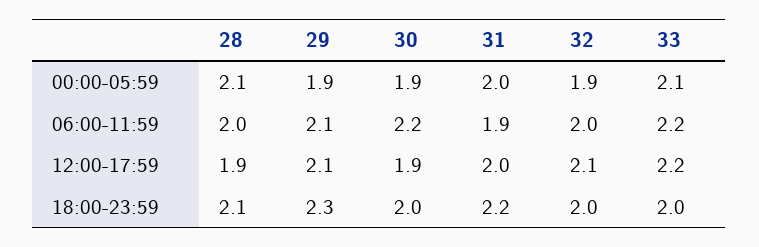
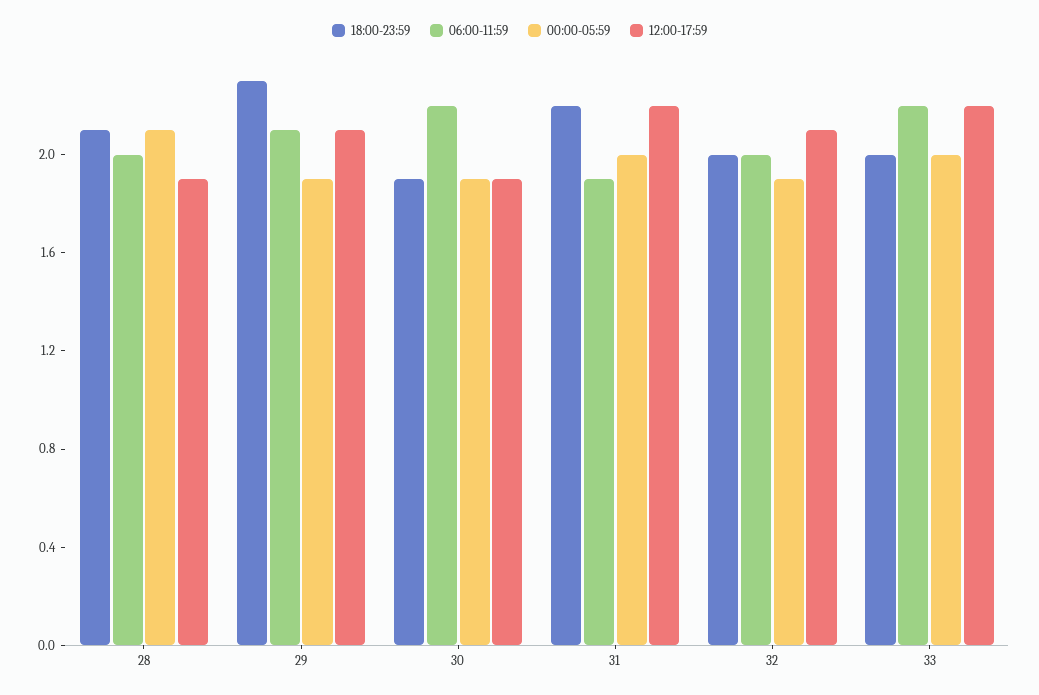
00:00-05:59, 33: 2.1 -> 2
12:00-17:59, 31: 2 -> 2.2
18:00-23:59, 30: 2 -> 1.9

